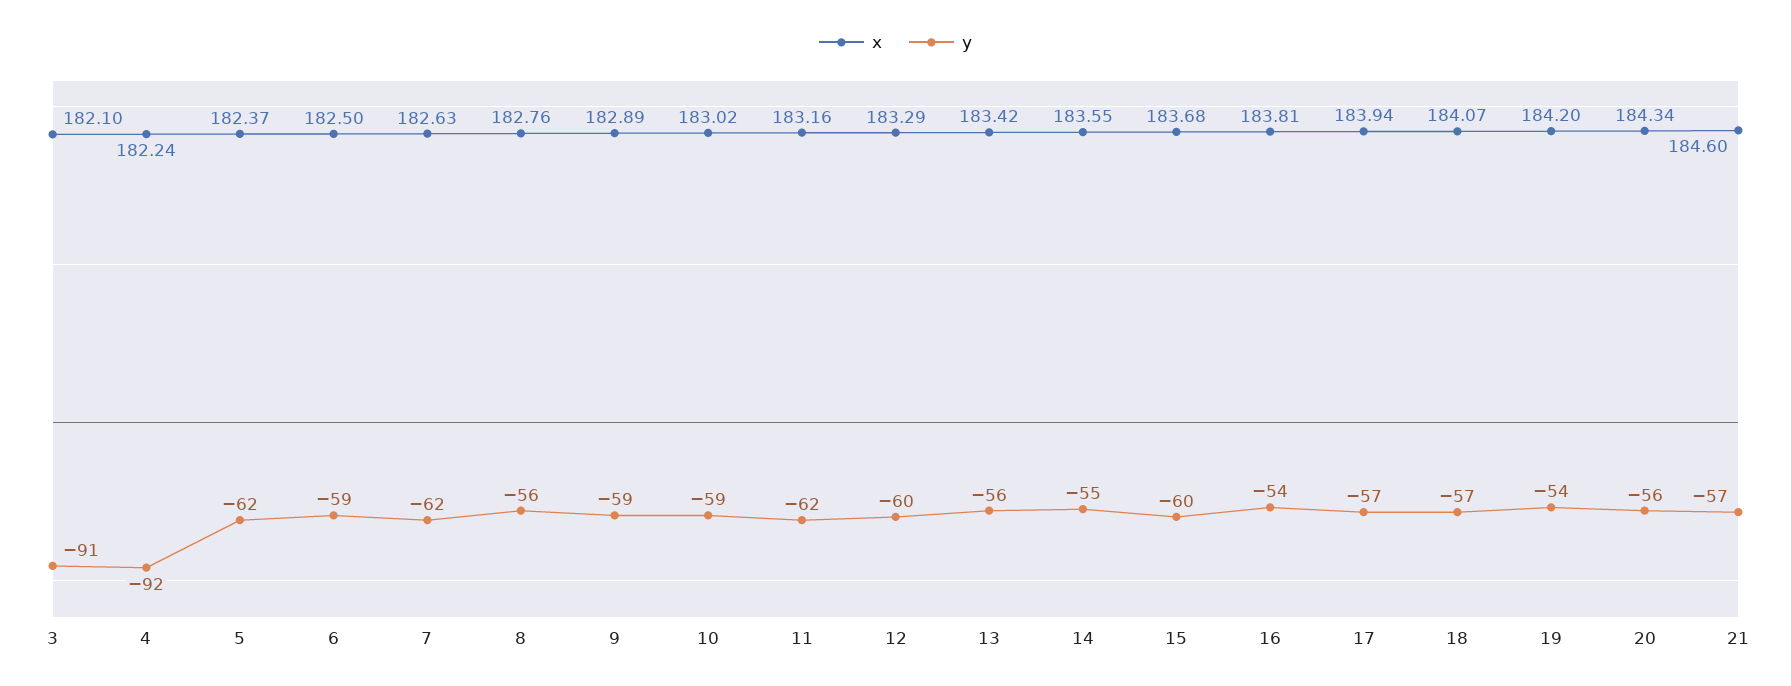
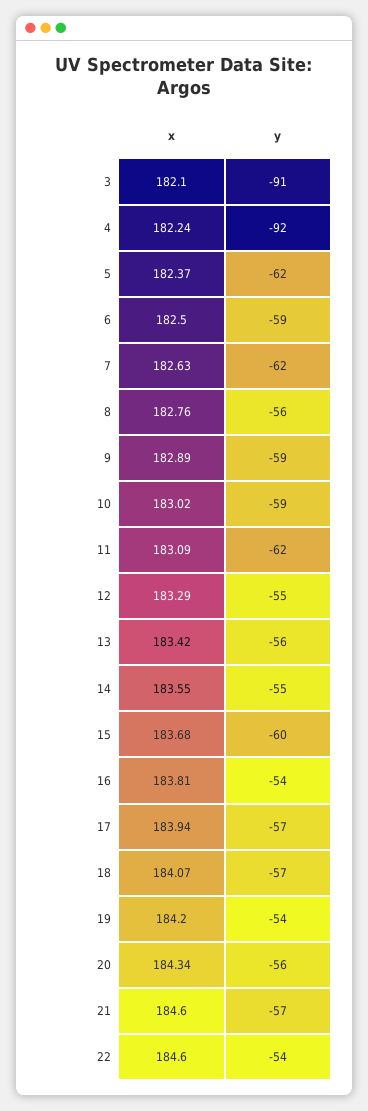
x, 11: 183.16 -> 183.09
y, 12: -60 -> -55
x, 22: none -> 184.6
y, 22: none -> -54

